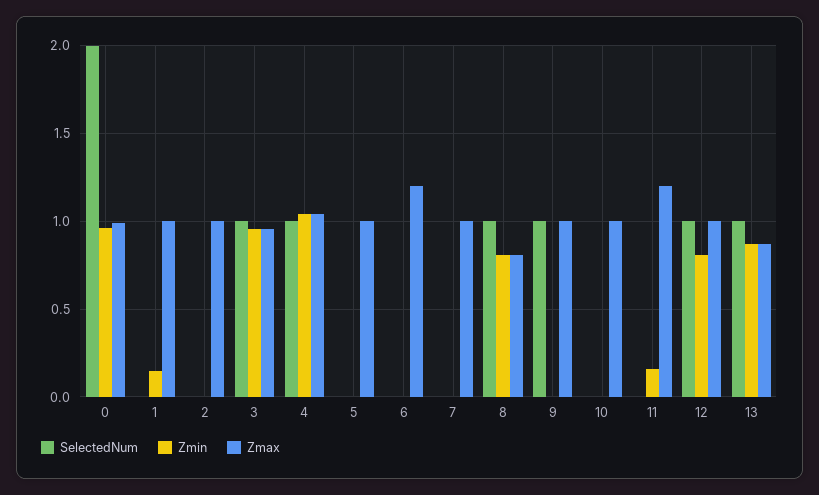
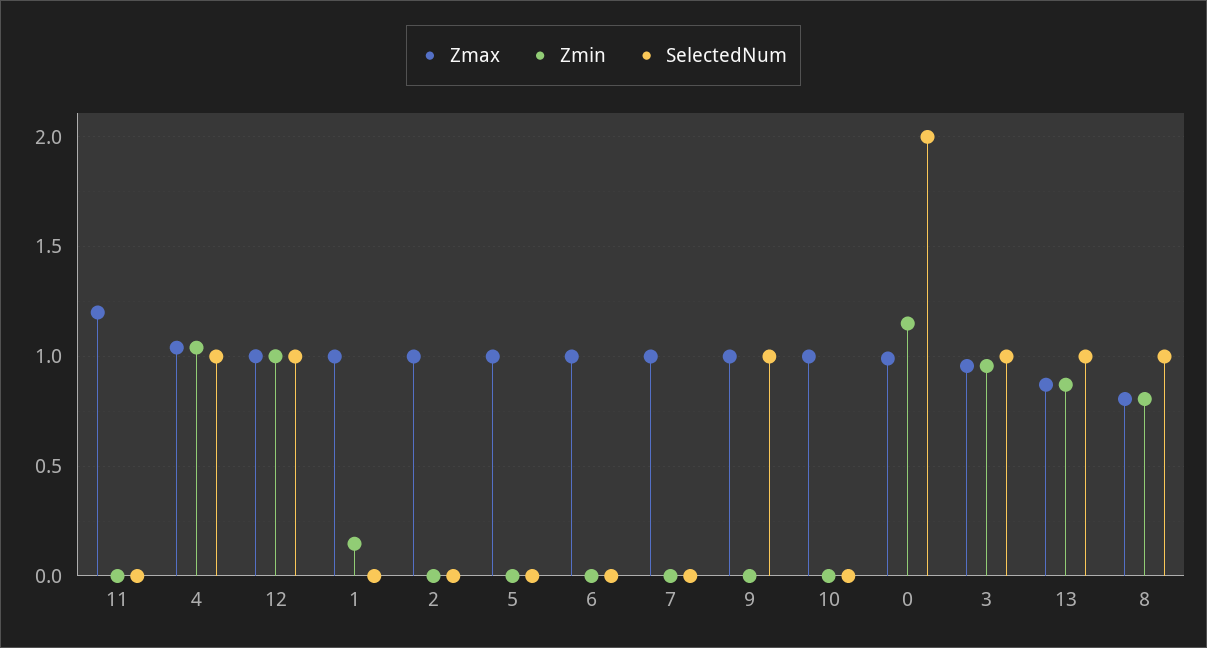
Zmin, 0: 0.95 -> 1.15
Zmax, 6: 1.2 -> 1
Zmin, 11: 0.15 -> 0
Zmin, 12: 0.8 -> 1

